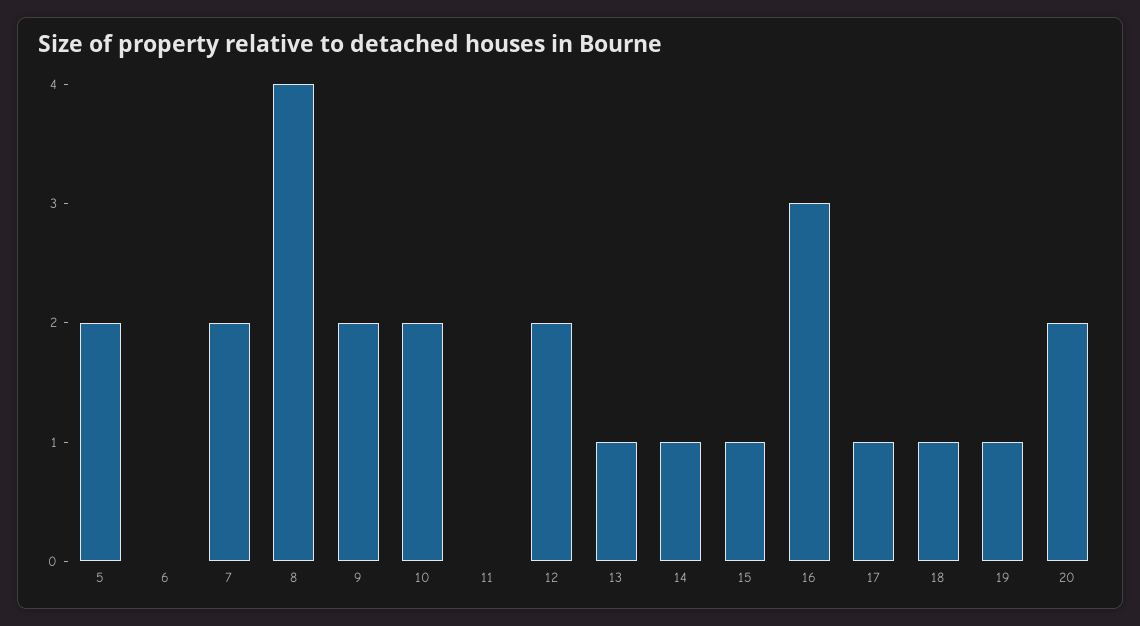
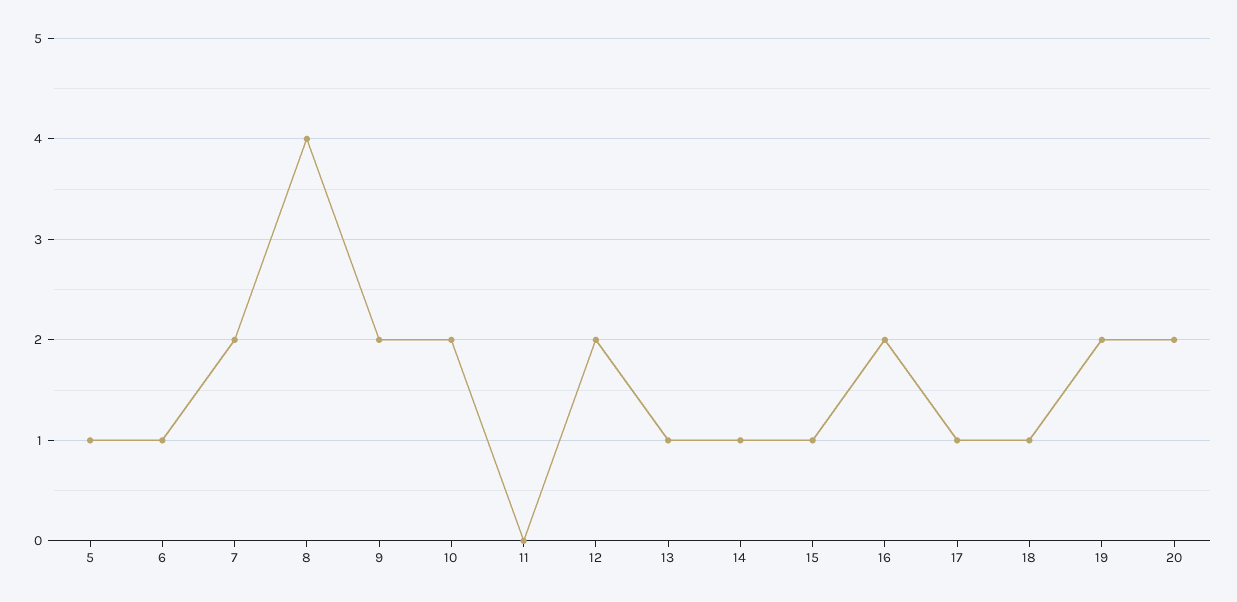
5: 2 -> 1
6: 0 -> 1
16: 3 -> 2
19: 1 -> 2

